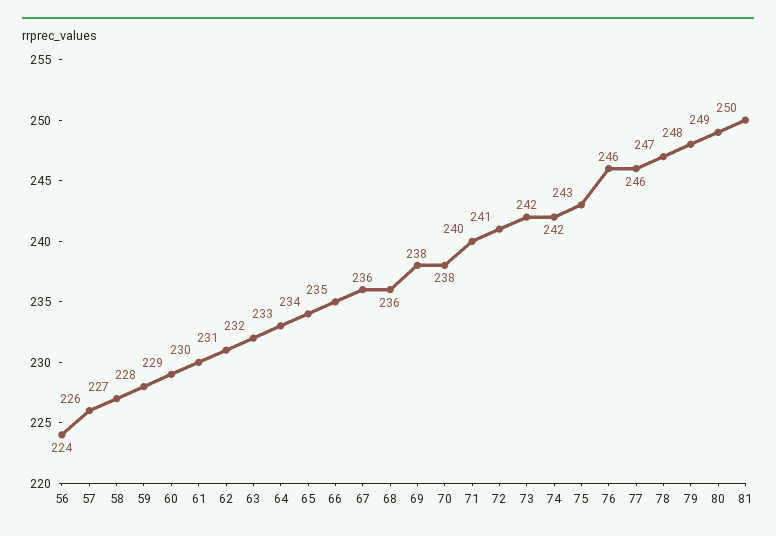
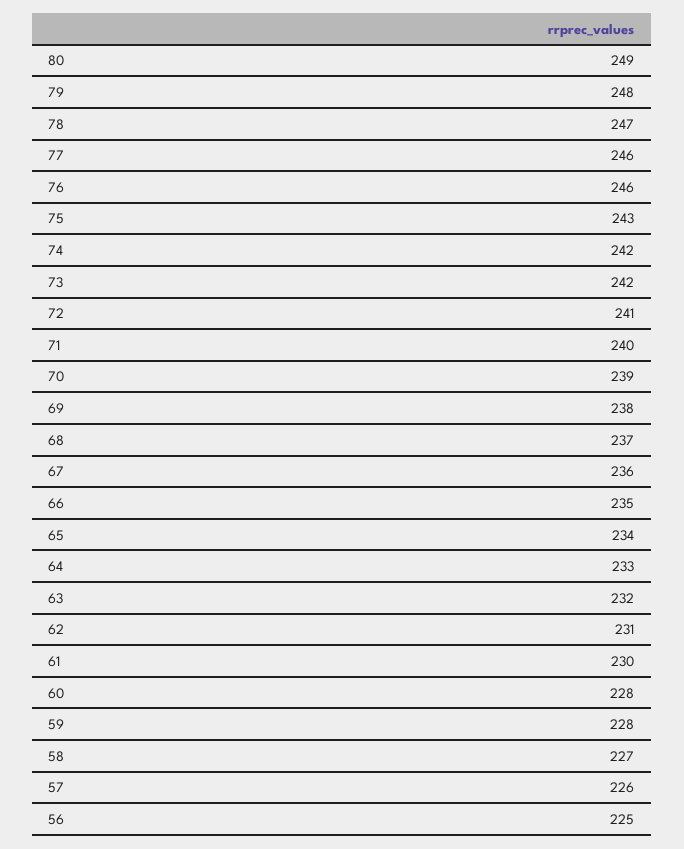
56: 224 -> 225
60: 229 -> 228
68: 236 -> 237
70: 238 -> 239
81: 250 -> none

